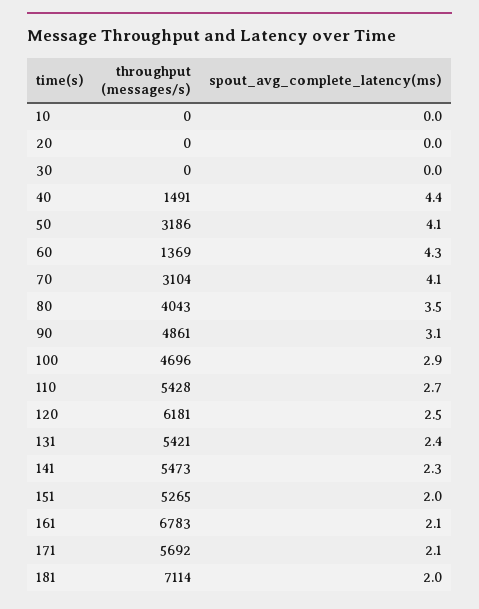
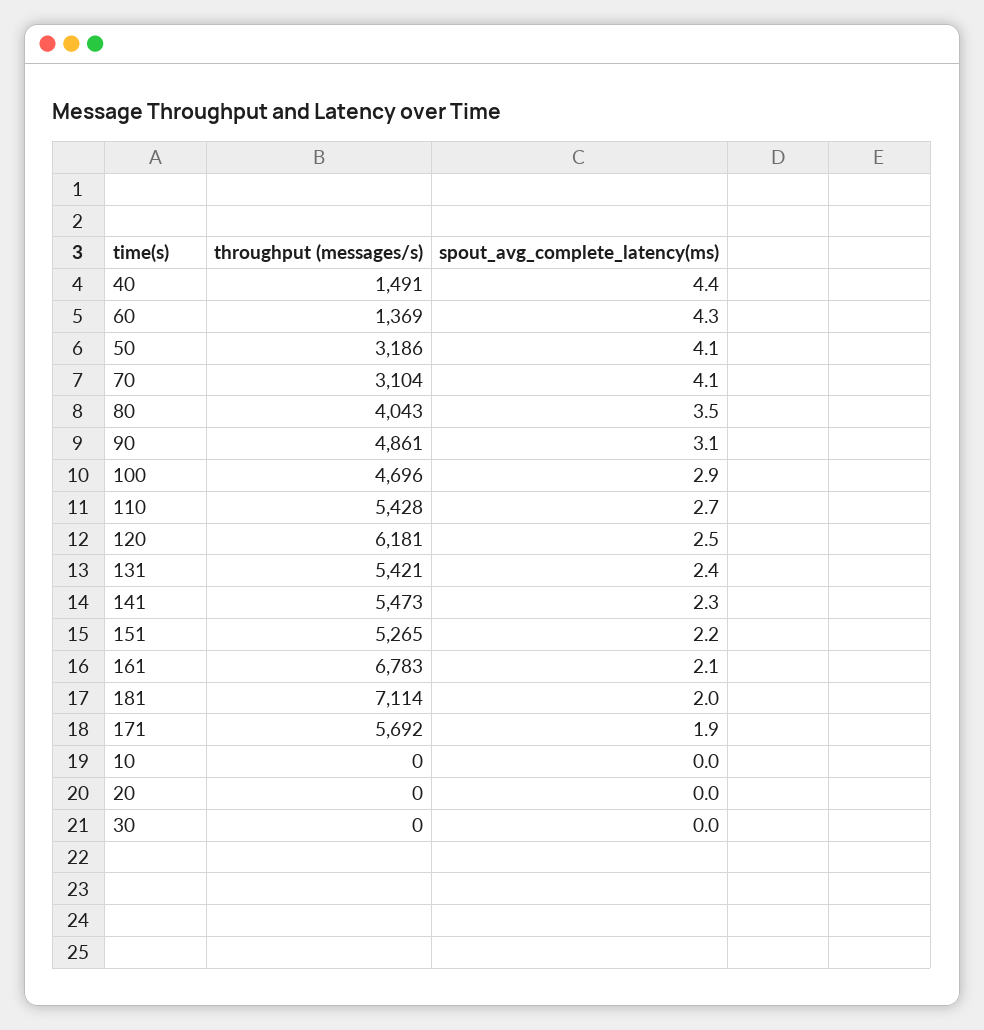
spout_avg_complete_latency(ms), 151: 2 -> 2.2
spout_avg_complete_latency(ms), 171: 2.1 -> 1.9

